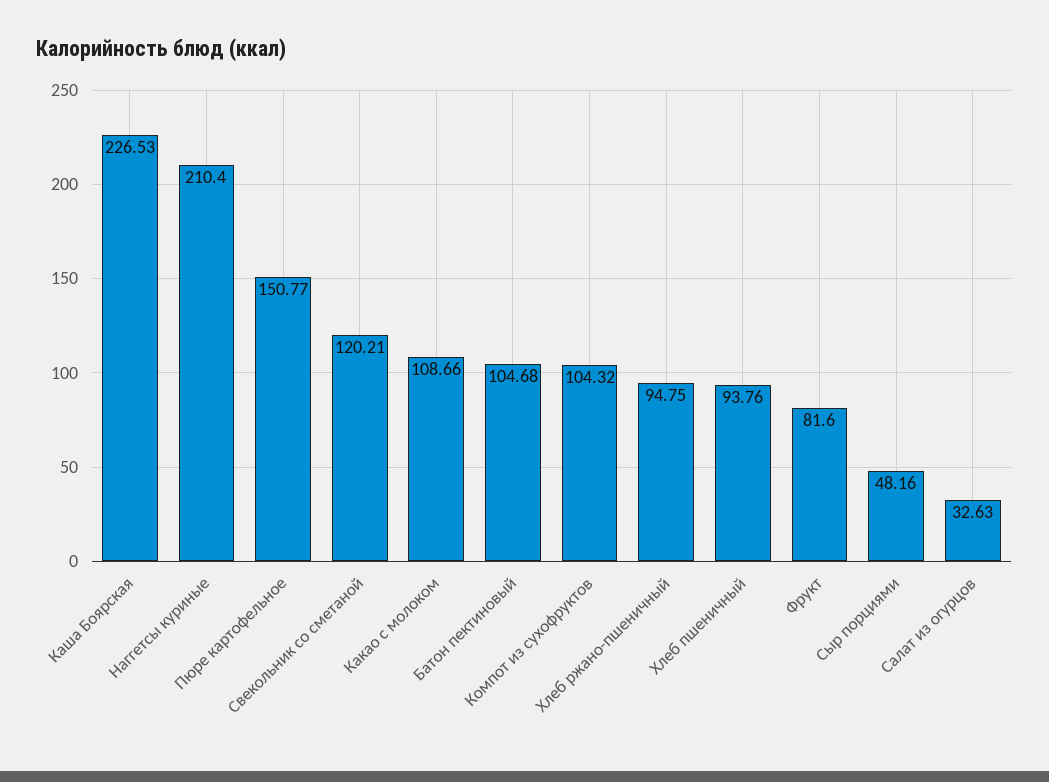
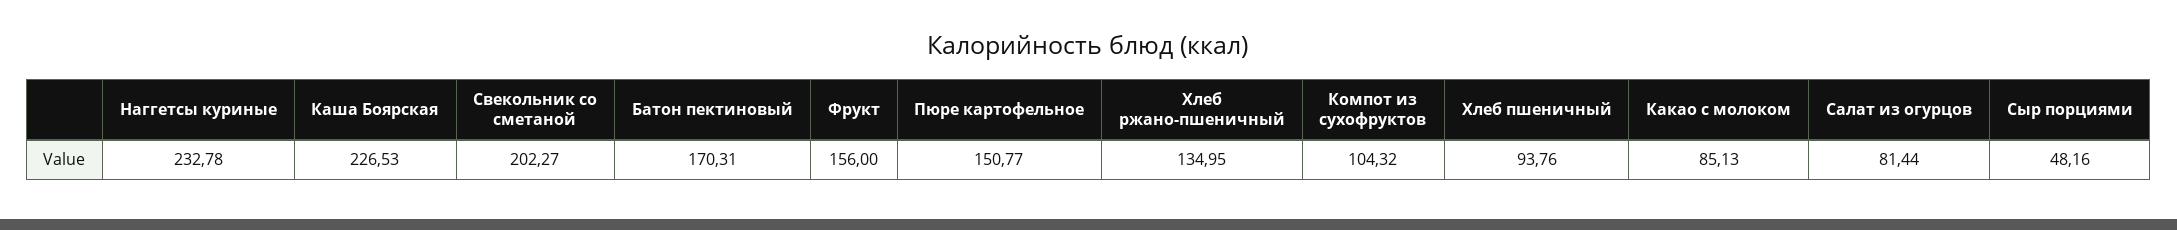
Наггетсы куриные: 210.4 -> 232.78
Свекольник со сметаной: 120.21 -> 202.27
Какао с молоком: 108.66 -> 85.13
Батон пектиновый: 104.68 -> 170.31
Хлеб ржано-пшеничный: 94.75 -> 134.95
Фрукт: 81.6 -> 156
Салат из огурцов: 32.63 -> 81.44

